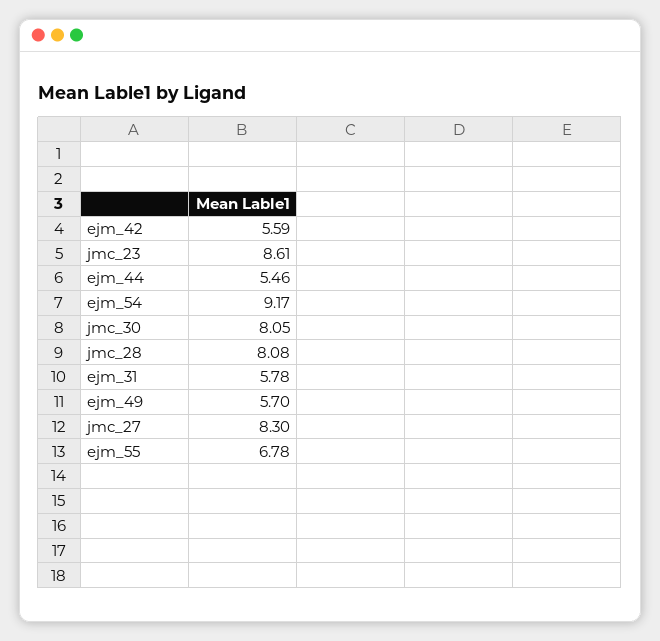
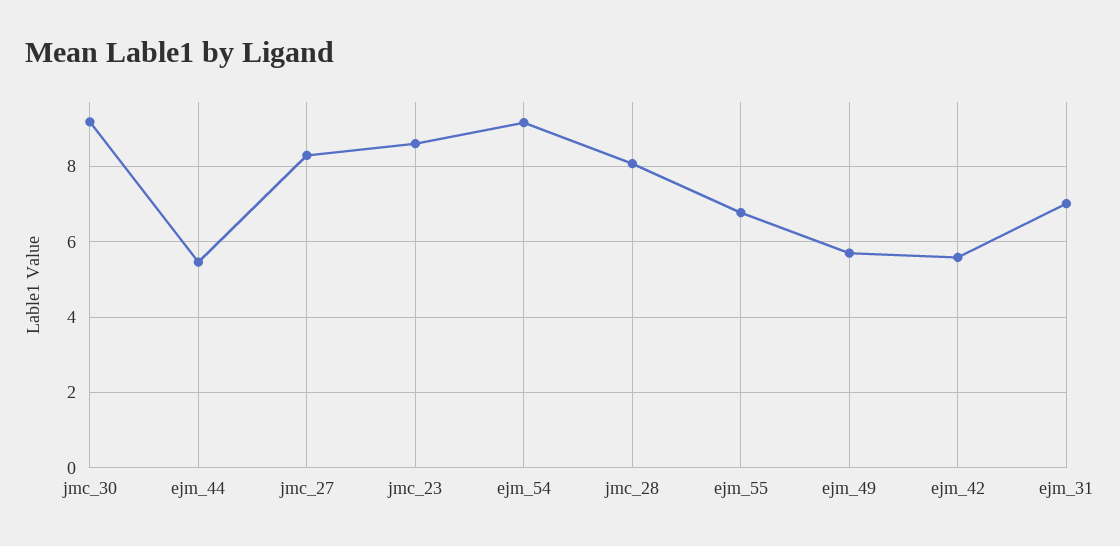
jmc_30: 8.05 -> 9.2
ejm_31: 5.78 -> 7

